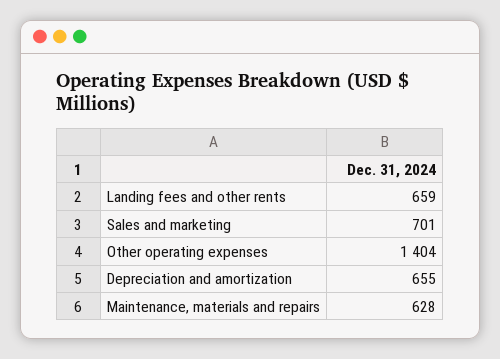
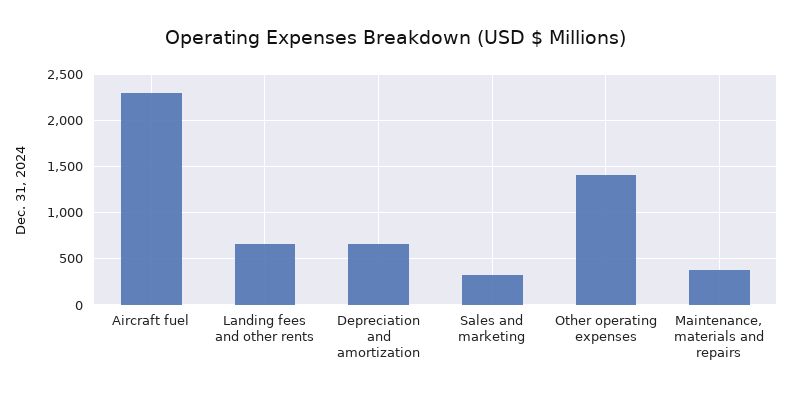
Sales and marketing: 701 -> 300
Maintenance, materials and repairs: 628 -> 400
Aircraft fuel: none -> 2300

